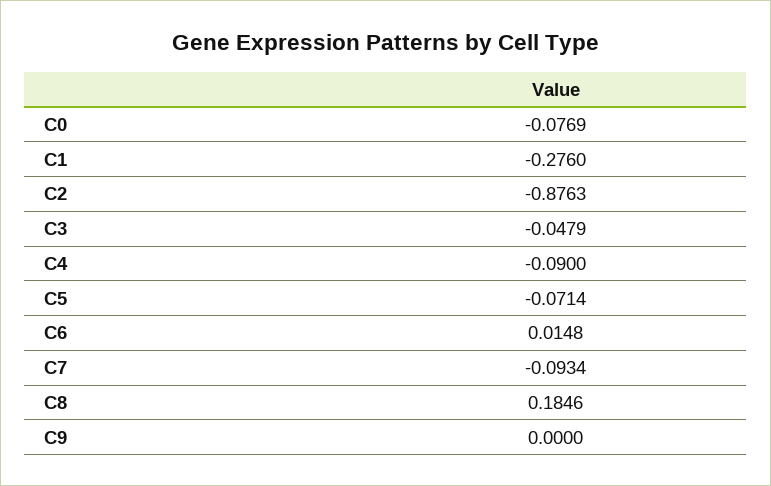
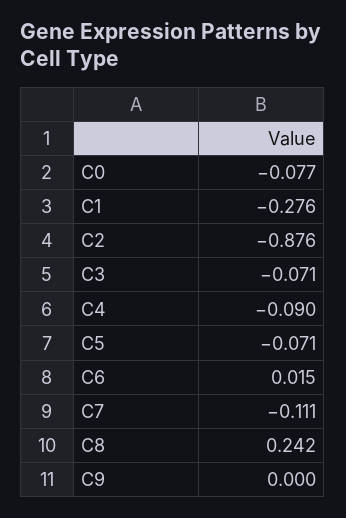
C3: -0.0479 -> -0.071
C7: -0.0934 -> -0.111
C8: 0.1846 -> 0.242

